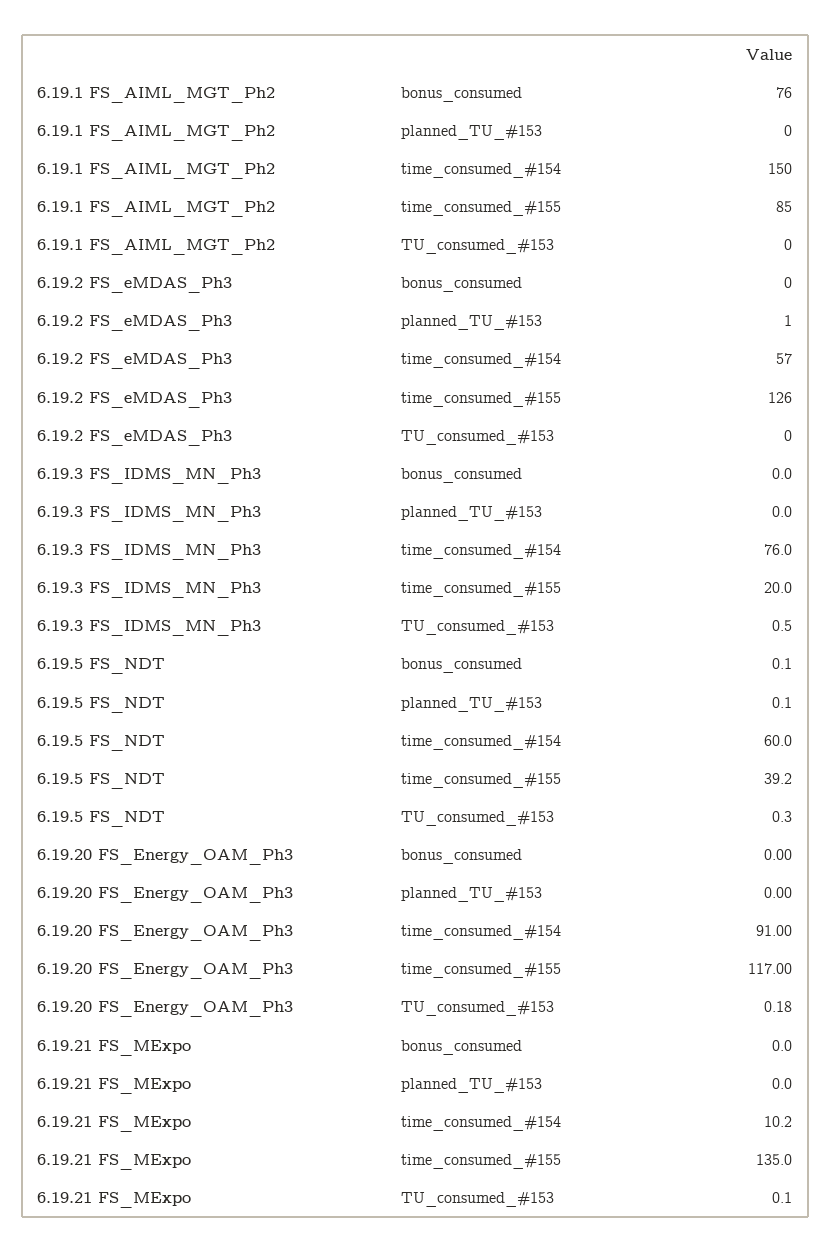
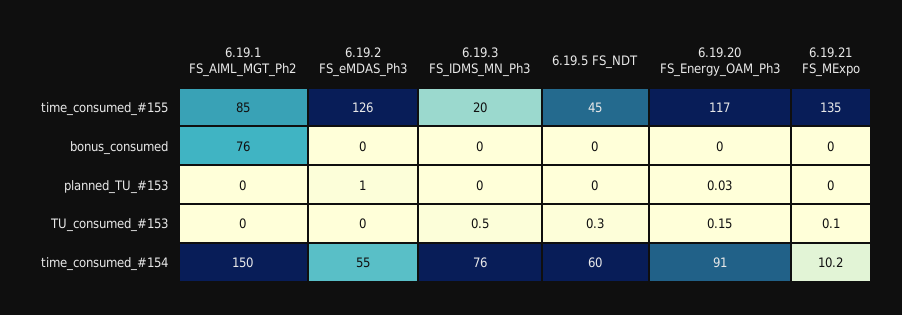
6.19.2 FS_eMDAS_Ph3, time_consumed_#154: 57 -> 55
6.19.5 FS_NDT, bonus_consumed: 0.1 -> 0
6.19.5 FS_NDT, planned_TU_#153: 0.1 -> 0
6.19.5 FS_NDT, time_consumed_#155: 39.2 -> 45
6.19.20 FS_Energy_OAM_Ph3, planned_TU_#153: 0 -> 0.03
6.19.20 FS_Energy_OAM_Ph3, TU_consumed_#153: 0.18 -> 0.15

